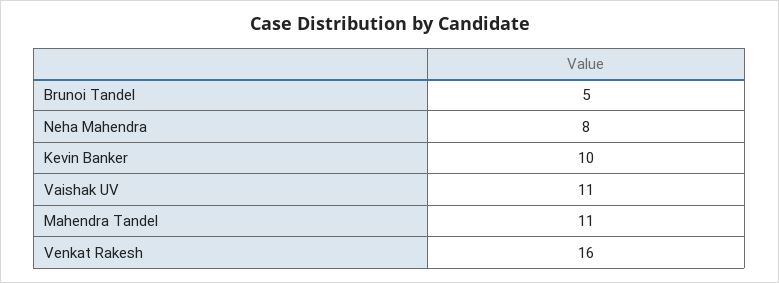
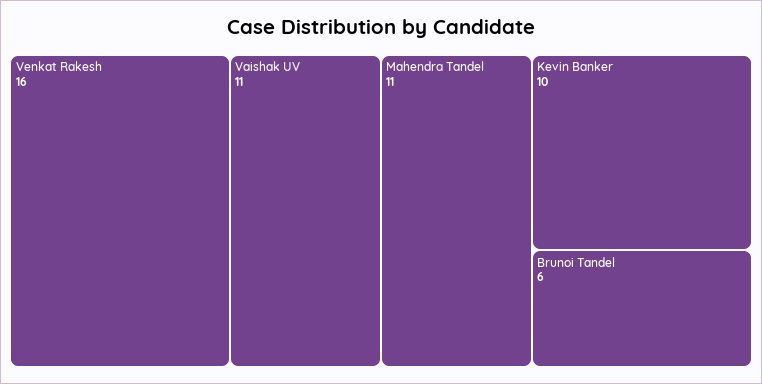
Brunoi Tandel: 5 -> 6
Neha Mahendra: 8 -> none

